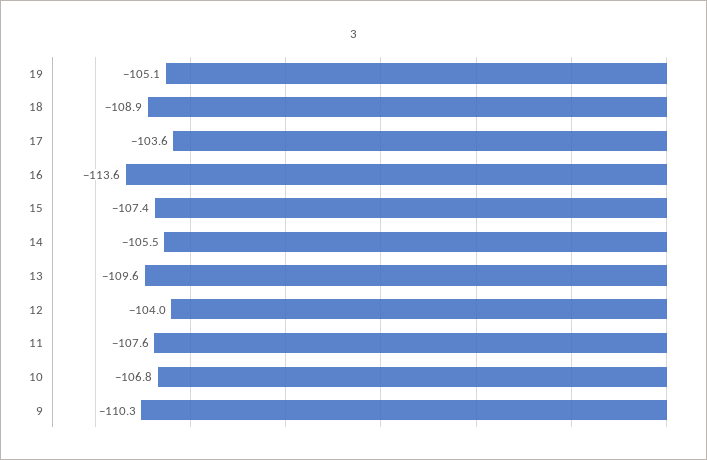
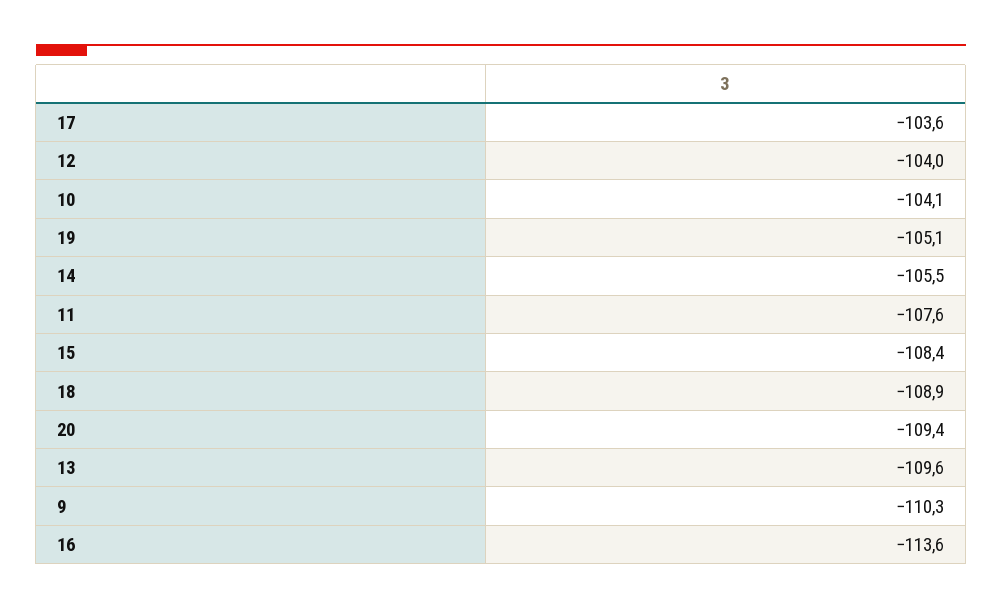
15: -107.4 -> -108.4
10: -106.8 -> -104.1
20: none -> -109.4

